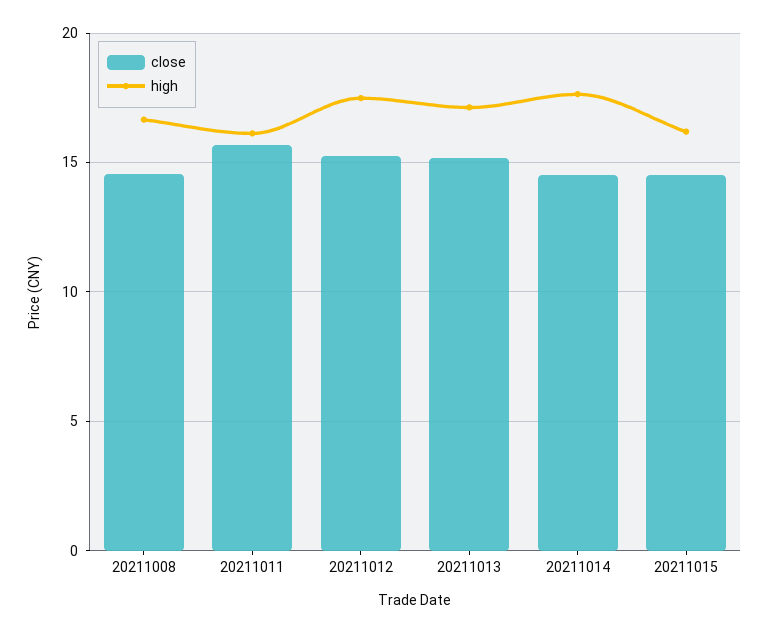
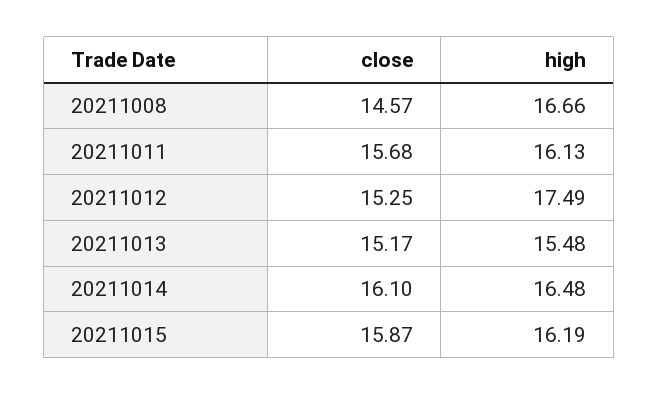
high, 20211013: 17 -> 15.48
close, 20211014: 14.5 -> 16.1
high, 20211014: 17.5 -> 16.48
close, 20211015: 14.5 -> 15.87

